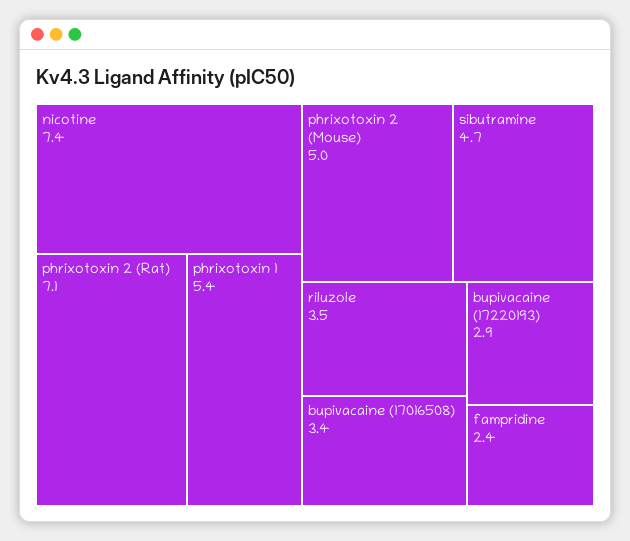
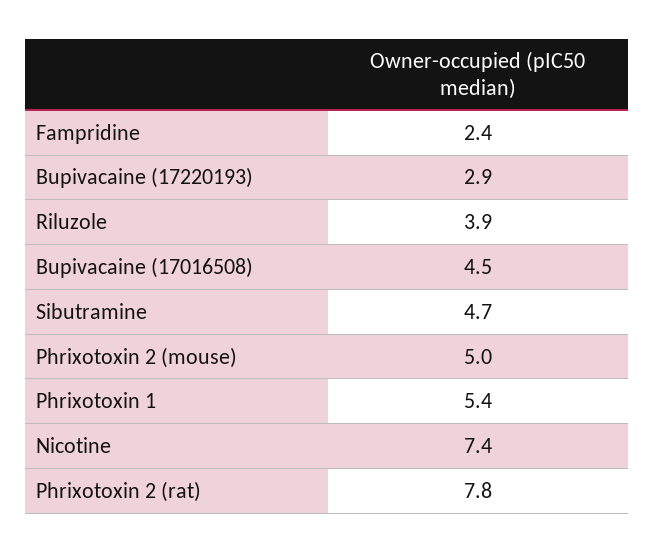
phrixotoxin 2 (Rat): 7.1 -> 7.8
riluzole: 3.5 -> 3.9
bupivacaine (17016508): 3.4 -> 4.5

